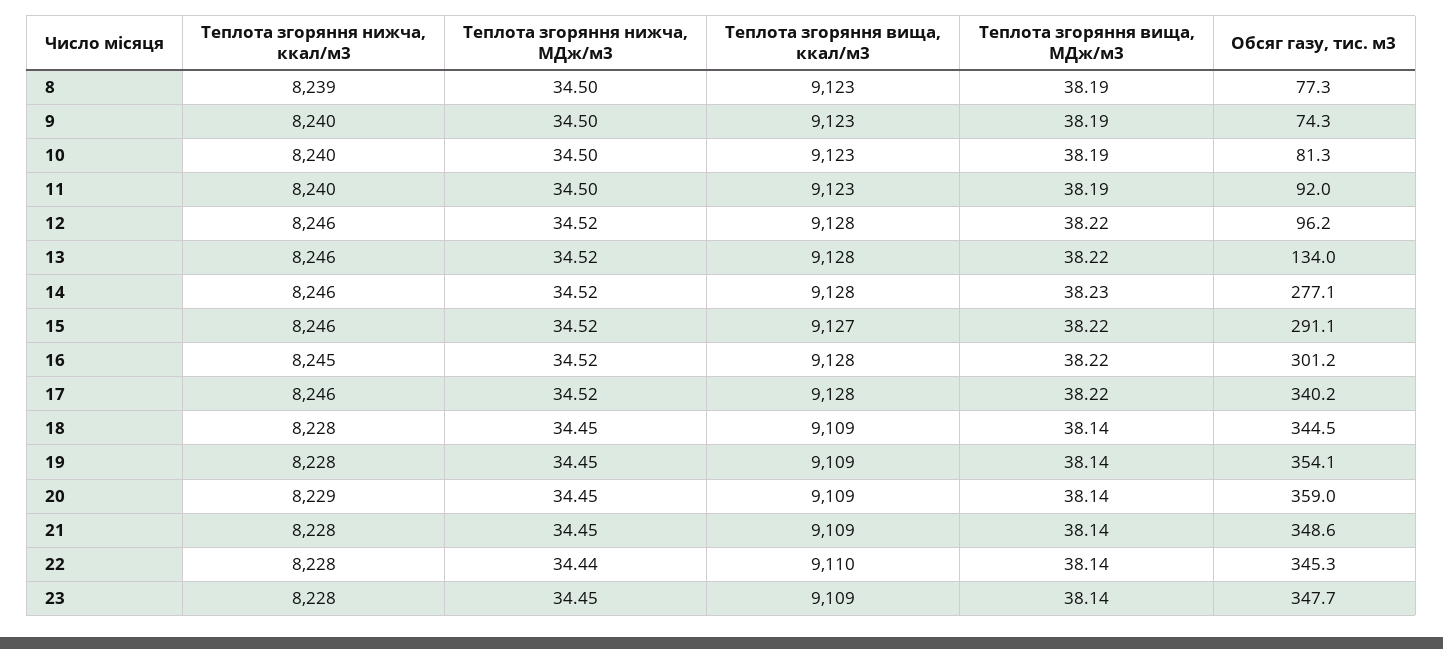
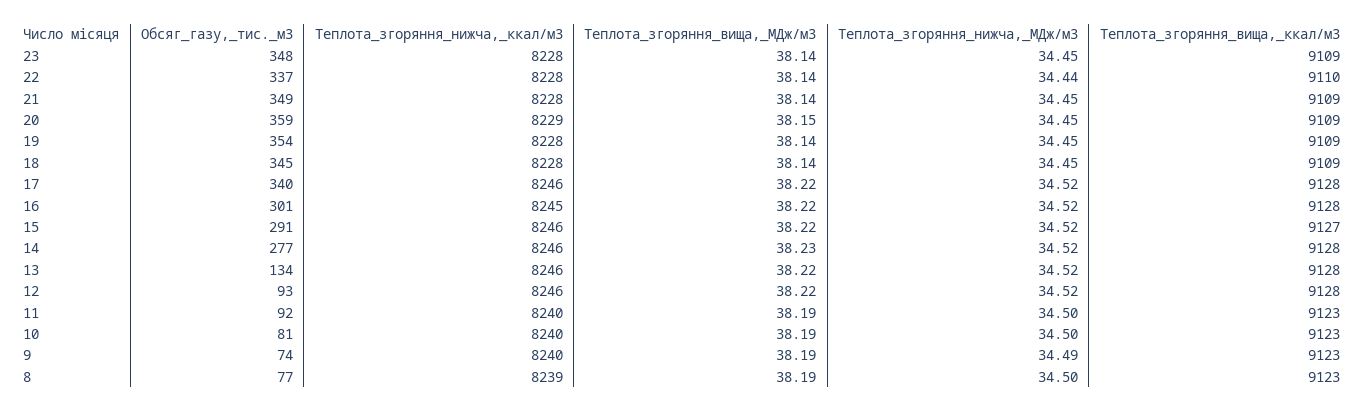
Теплота згоряння нижча, МДж/м3, 9: 34.5 -> 34.49
Обсяг газу, тис. м3, 12: 96.2 -> 93
Теплота згоряння вища, МДж/м3, 20: 38.14 -> 38.15
Обсяг газу, тис. м3, 22: 345.3 -> 337

